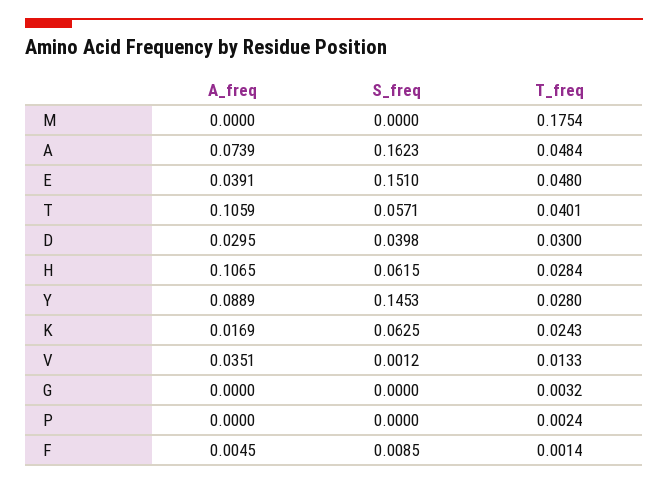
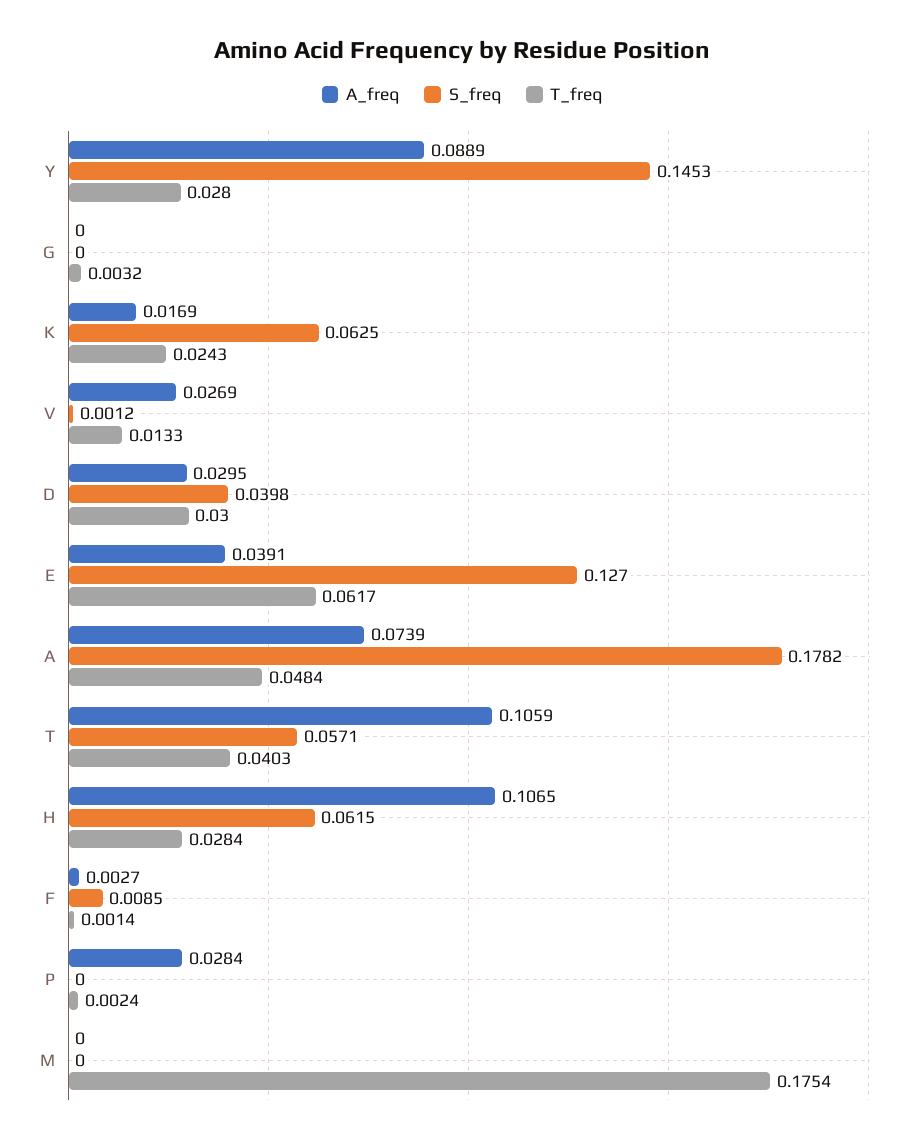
S_freq, A: 0.1623 -> 0.1782
S_freq, E: 0.151 -> 0.127
T_freq, E: 0.048 -> 0.0617
T_freq, T: 0.0401 -> 0.0403
A_freq, V: 0.0351 -> 0.0269
A_freq, P: 0 -> 0.0284
A_freq, F: 0.0045 -> 0.0027

